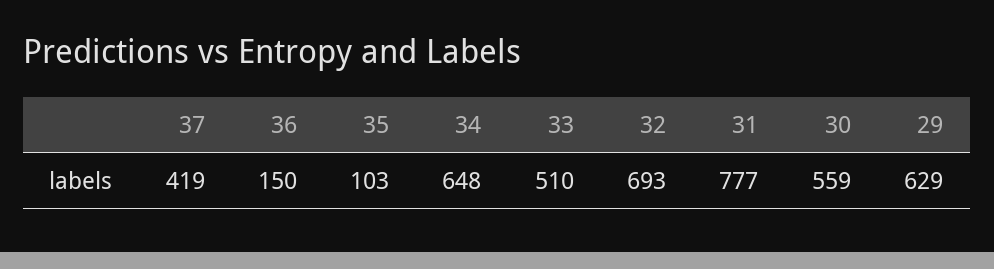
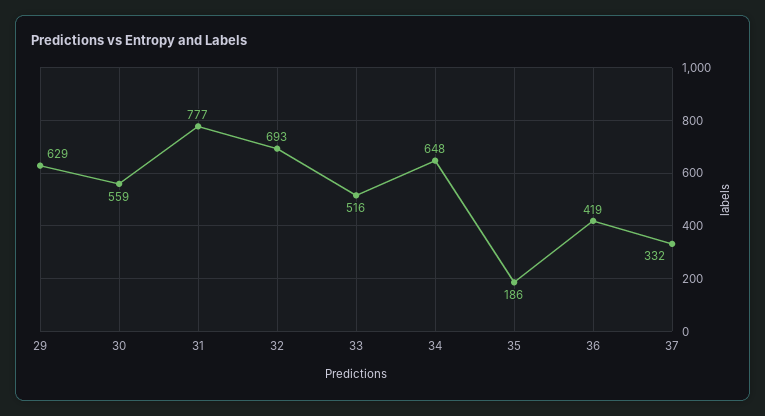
37: 419 -> 332
36: 150 -> 419
35: 103 -> 186
33: 510 -> 516

